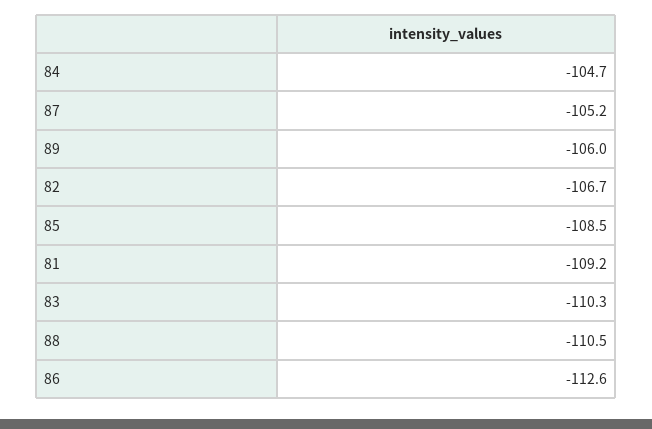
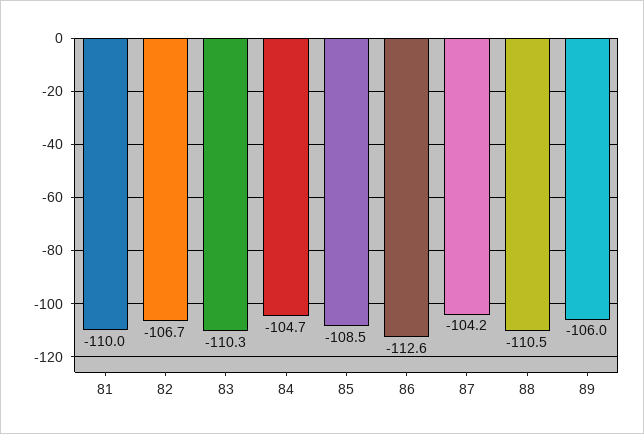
87: -105.2 -> -104.2
81: -109.2 -> -110

